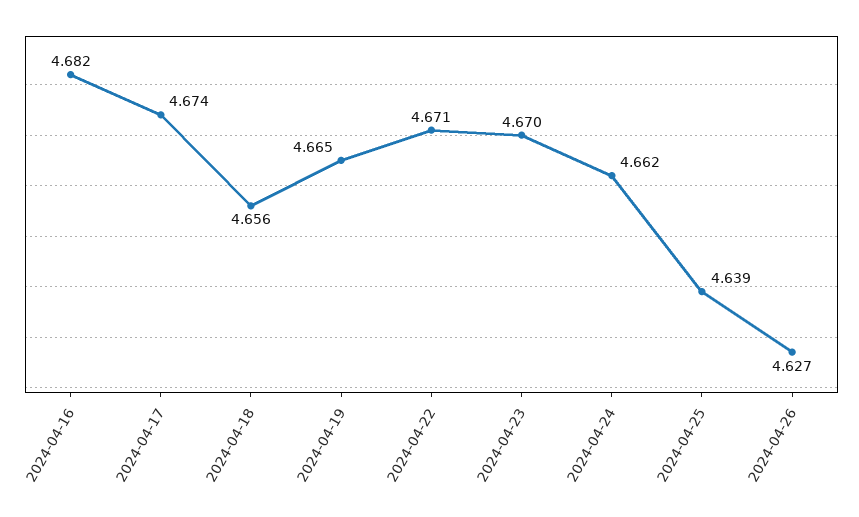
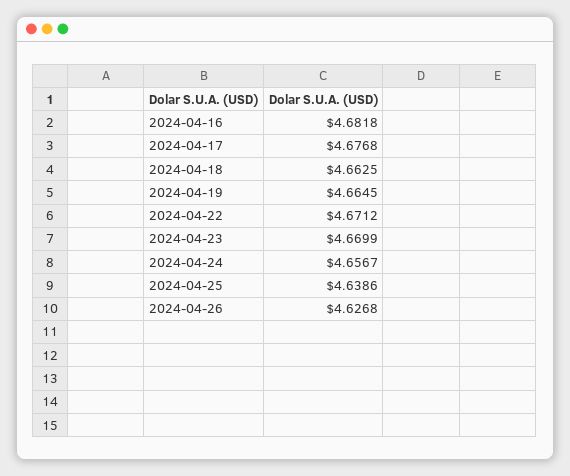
2024-04-17: 4.674 -> 4.6768
2024-04-18: 4.656 -> 4.6625
2024-04-24: 4.662 -> 4.6567

